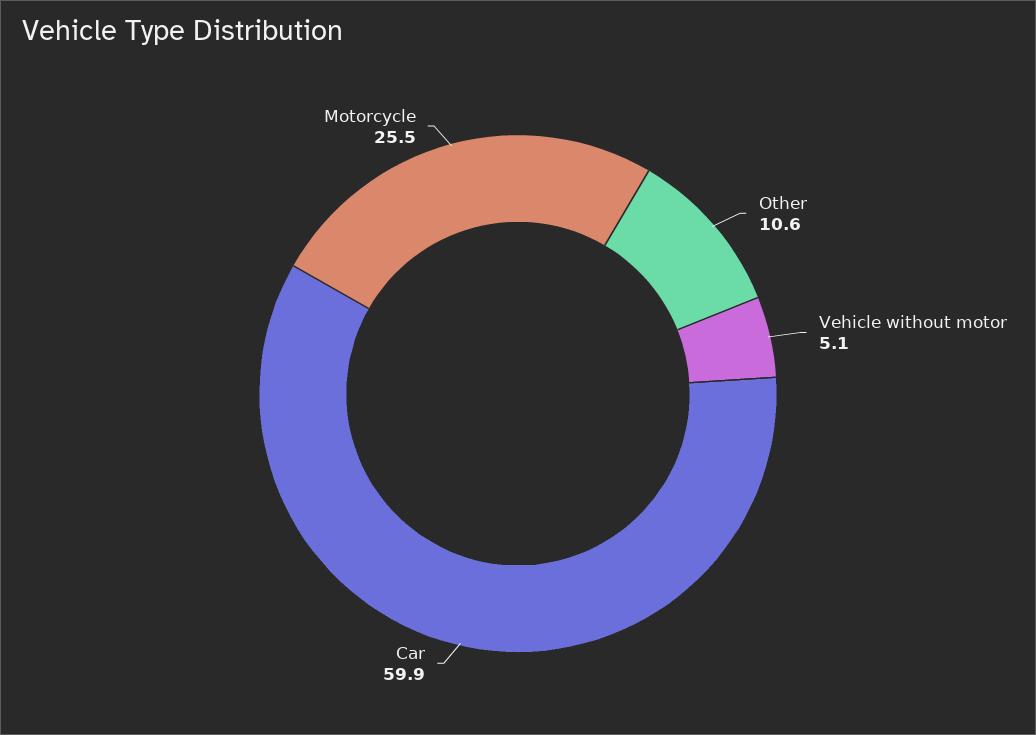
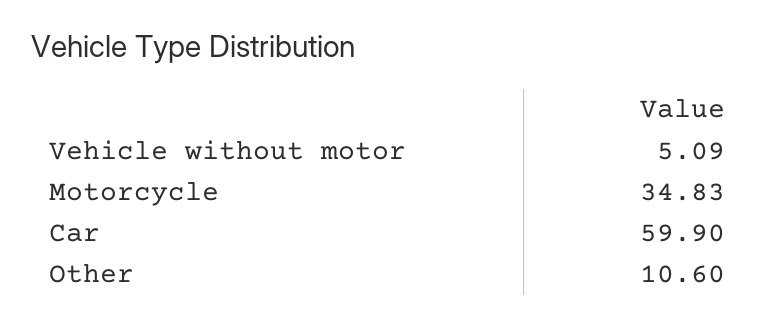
Motorcycle: 25.5 -> 34.83

